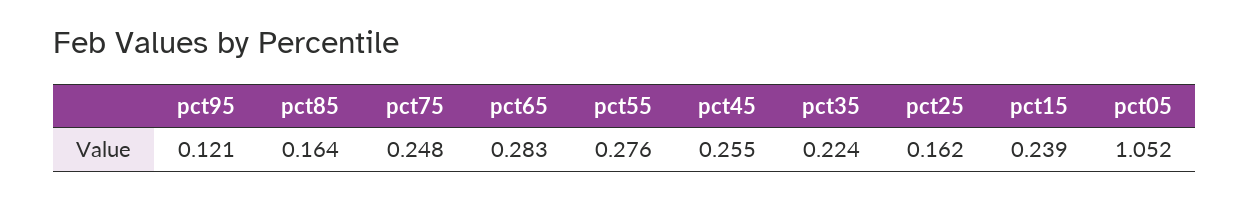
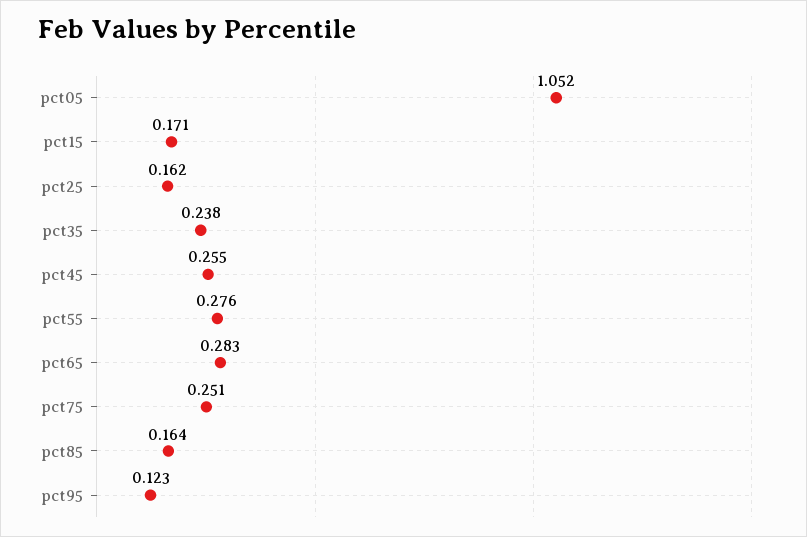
pct95: 0.121 -> 0.123
pct75: 0.248 -> 0.251
pct35: 0.224 -> 0.238
pct15: 0.239 -> 0.171

